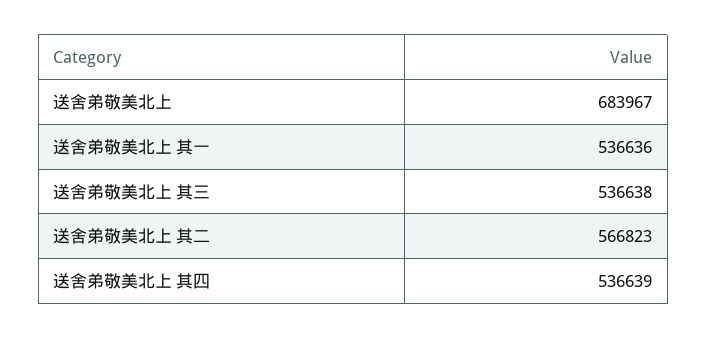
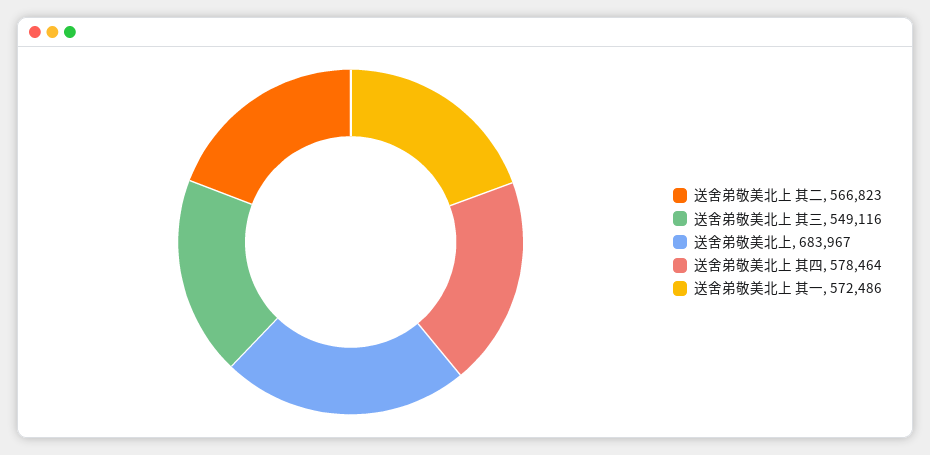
送舍弟敬美北上 其一: 536636 -> 572486
送舍弟敬美北上 其三: 536638 -> 549116
送舍弟敬美北上 其四: 536639 -> 578464

